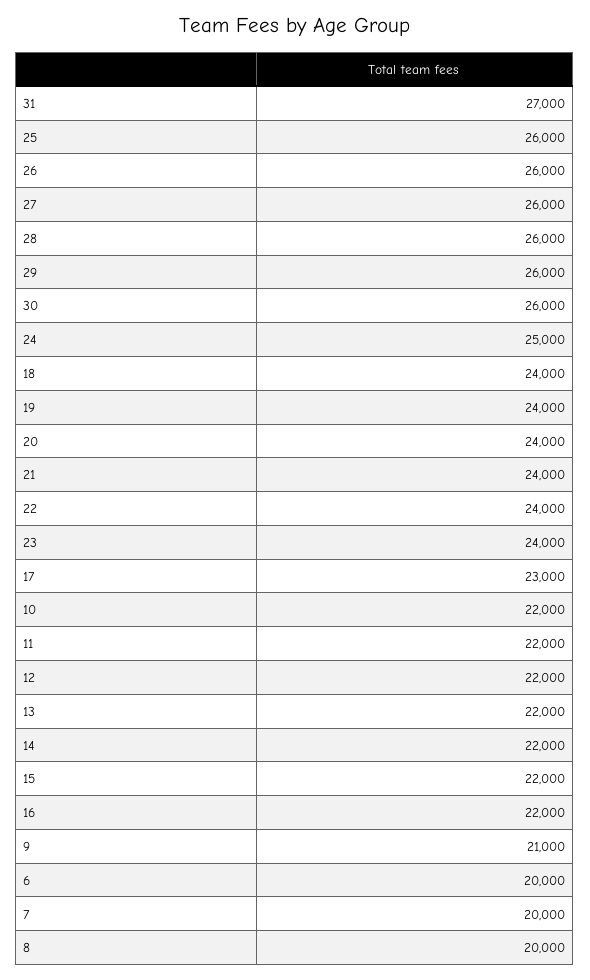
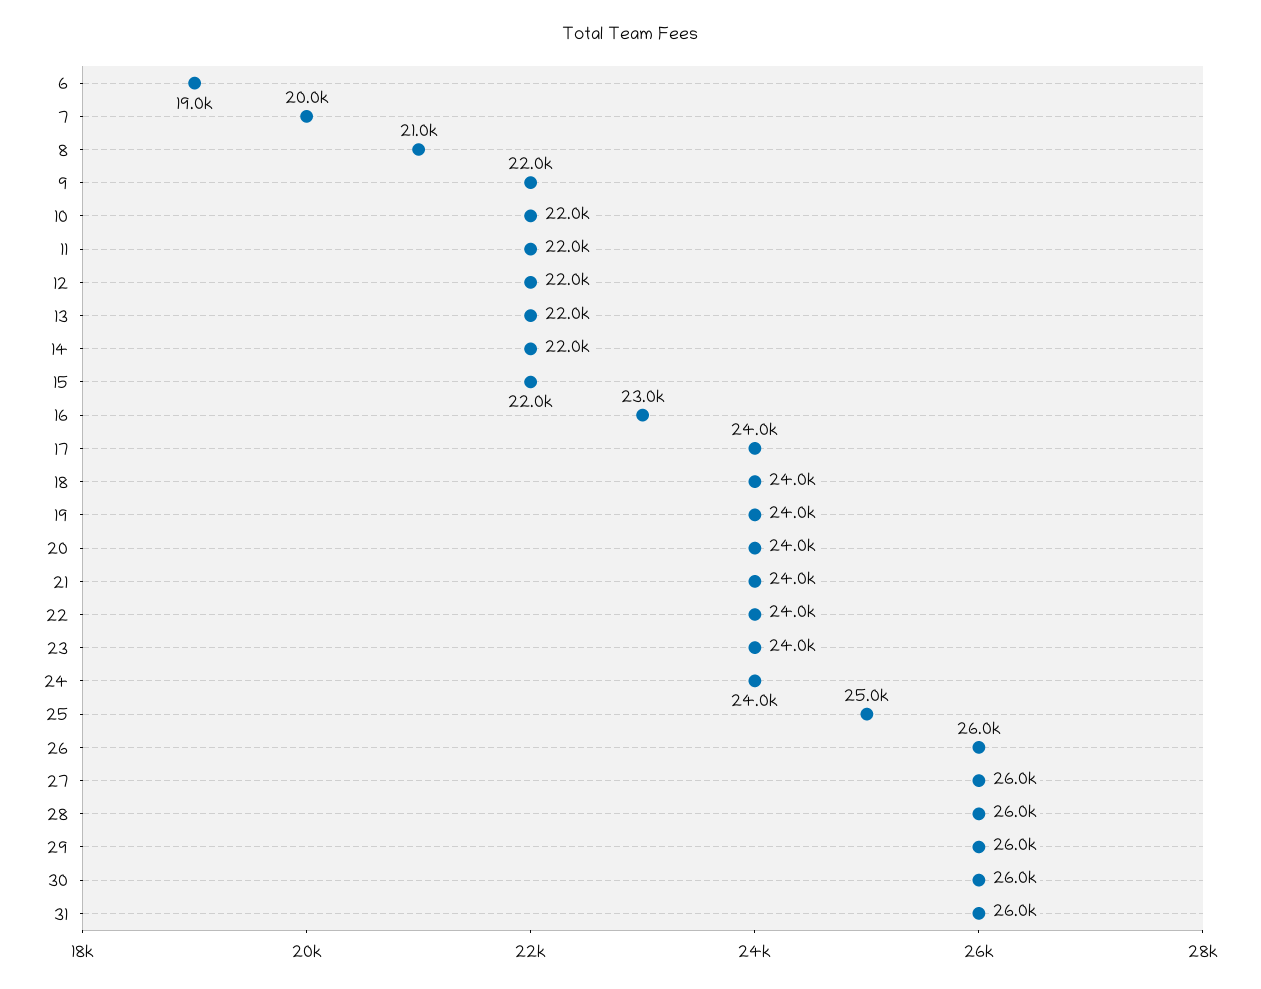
31: 27000 -> 26000
25: 26000 -> 25000
24: 25000 -> 24000
17: 23000 -> 24000
16: 22000 -> 23000
9: 21000 -> 22000
6: 20000 -> 19000
8: 20000 -> 21000

